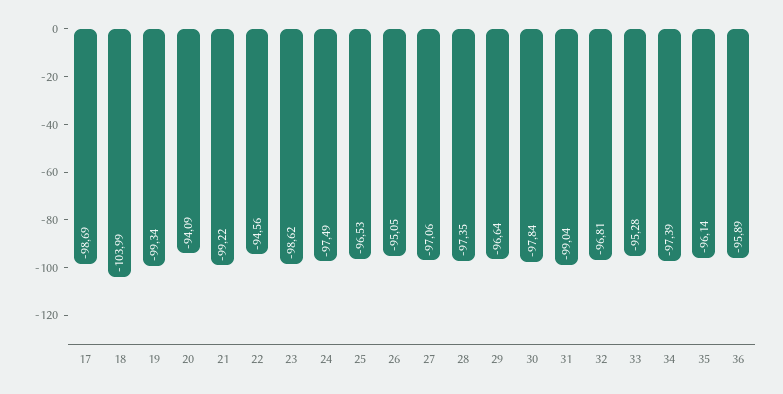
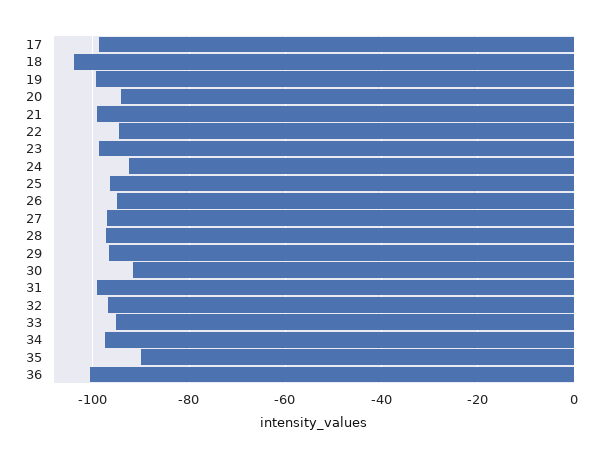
24: -97.49 -> -92
30: -97.84 -> -92
35: -96.14 -> -90
36: -95.89 -> -100

